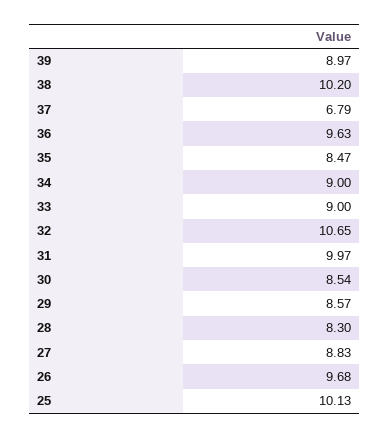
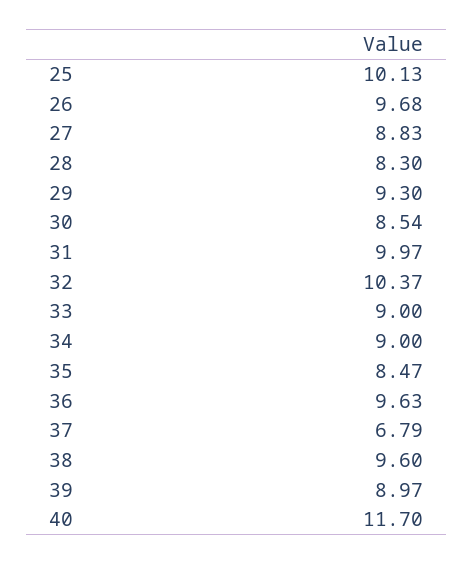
38: 10.2 -> 9.6
32: 10.65 -> 10.37
29: 8.57 -> 9.3
40: none -> 11.7

